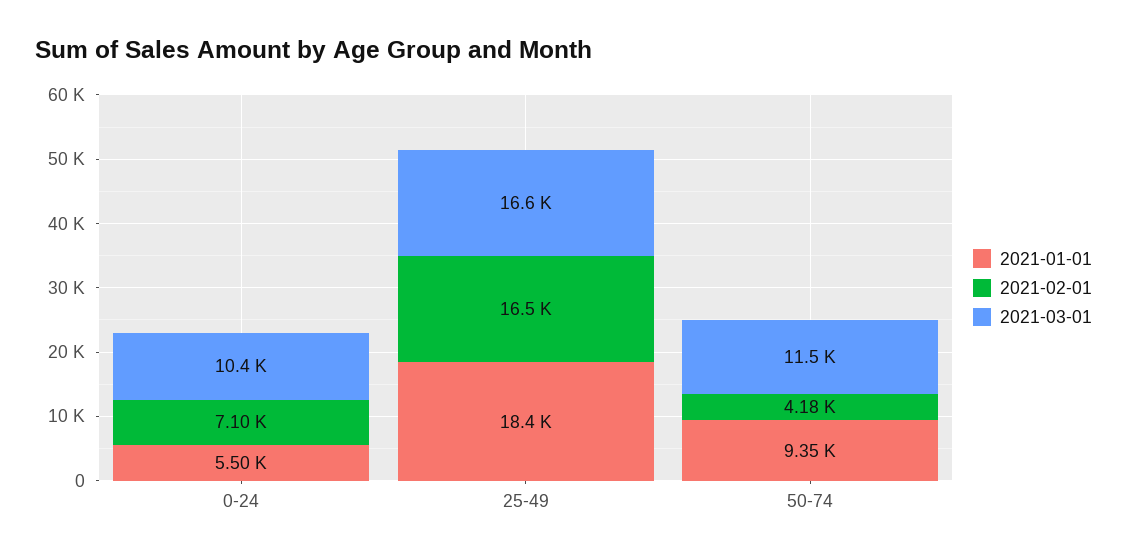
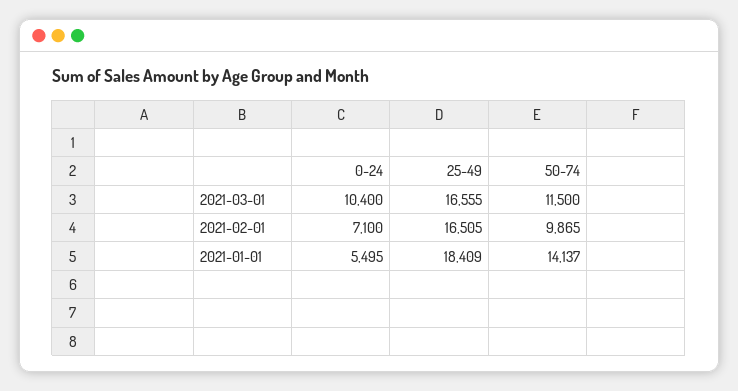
2021-01-01, 50-74: 9350 -> 14137
2021-02-01, 50-74: 4180 -> 9865

